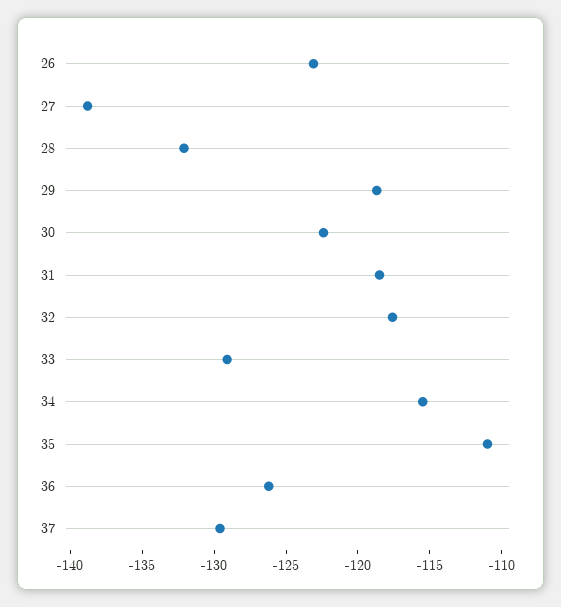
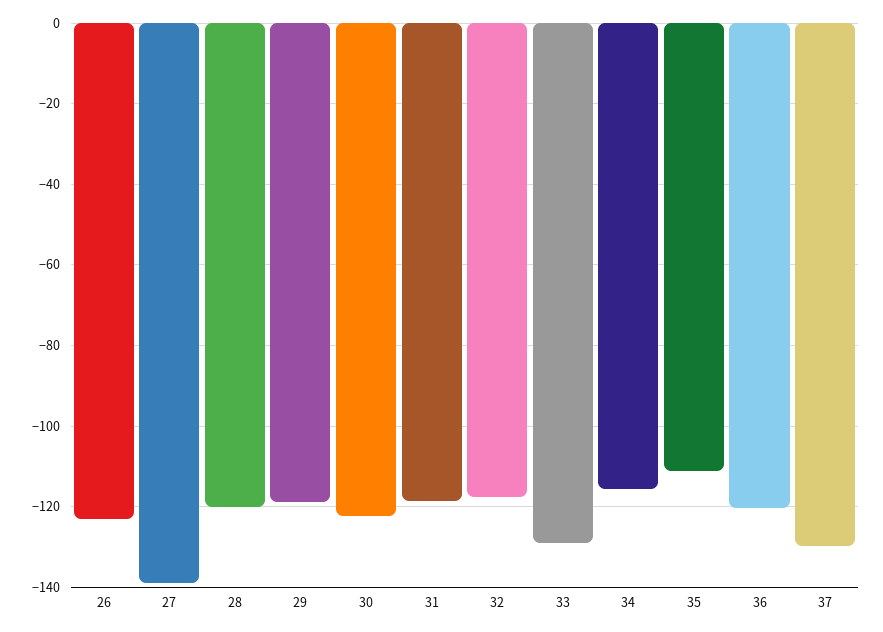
28: -132 -> -120
36: -126 -> -120

